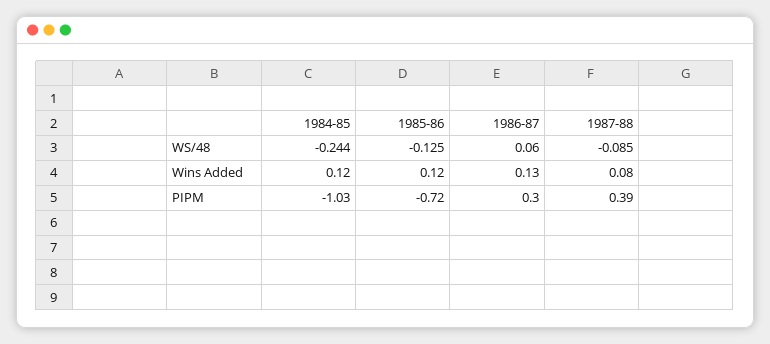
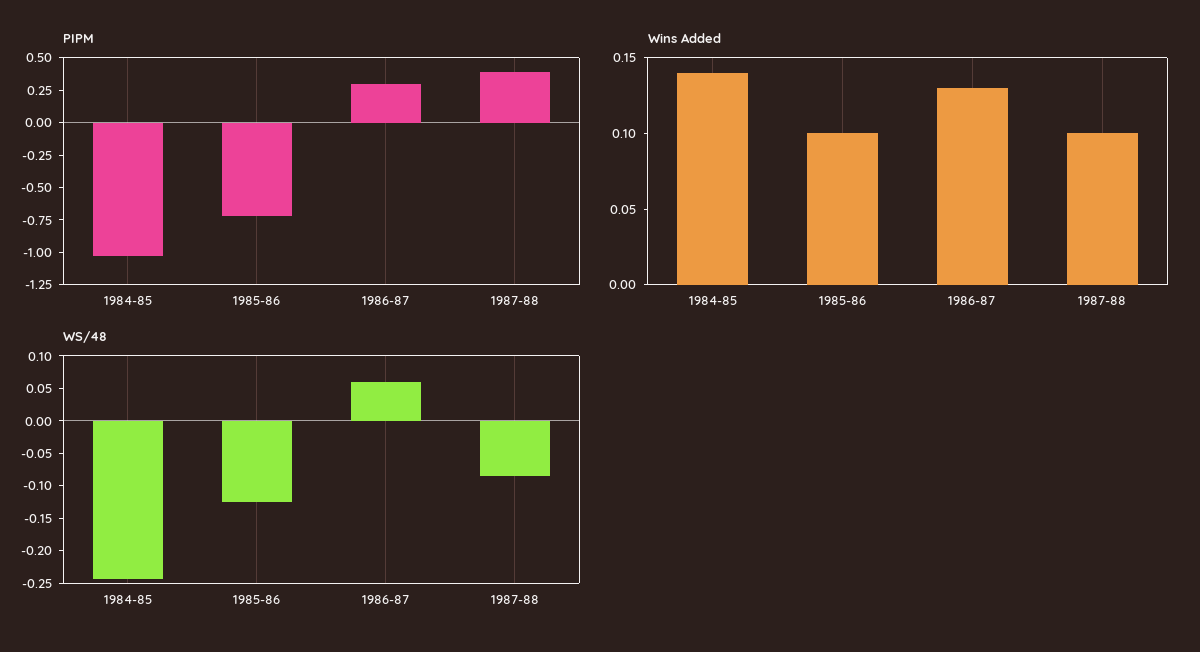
Wins Added, 1984-85: 0.12 -> 0.14
Wins Added, 1985-86: 0.12 -> 0.1
Wins Added, 1987-88: 0.08 -> 0.1

